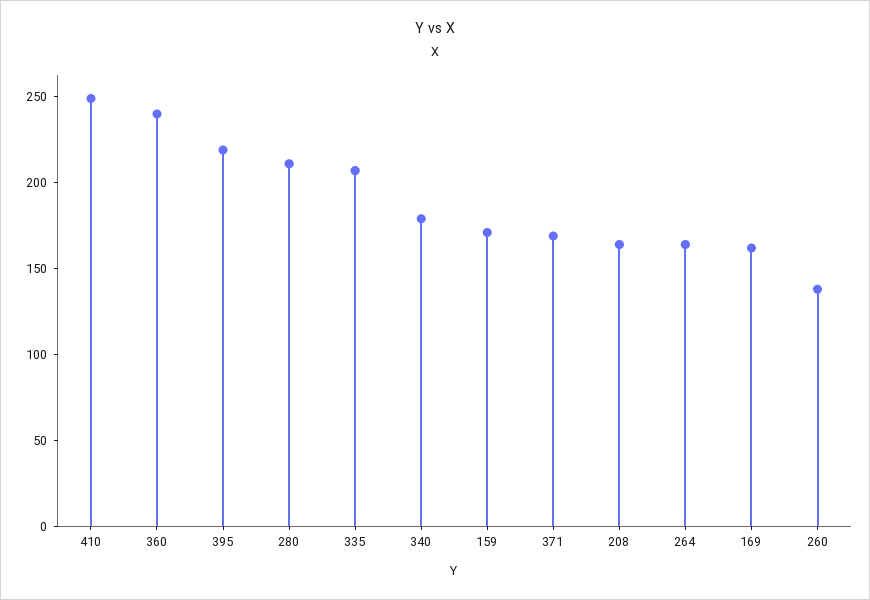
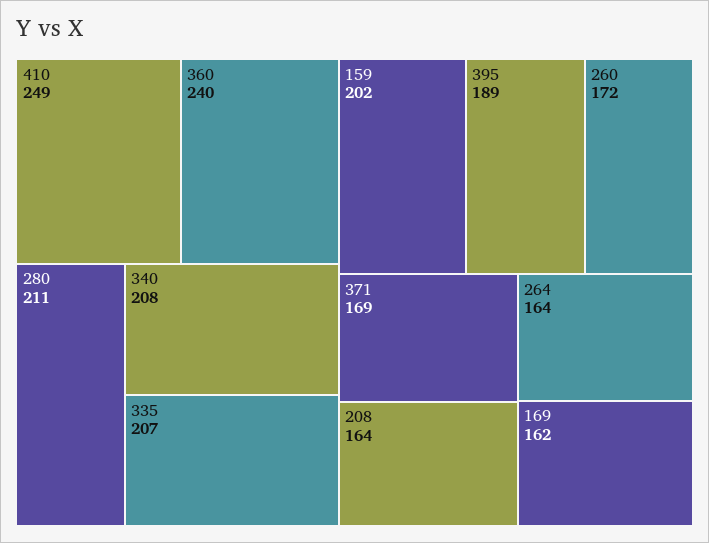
395: 220 -> 189
340: 180 -> 208
159: 170 -> 202
260: 140 -> 172

